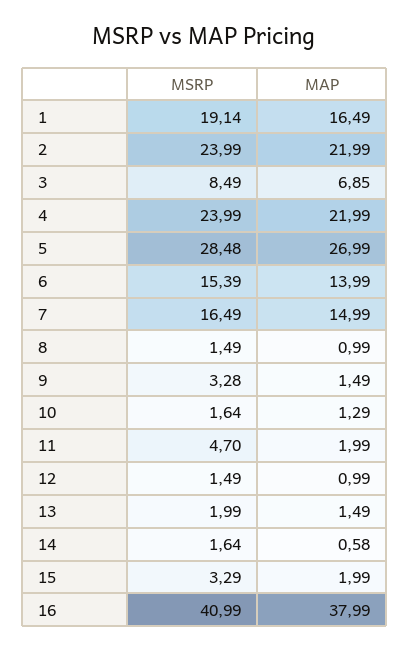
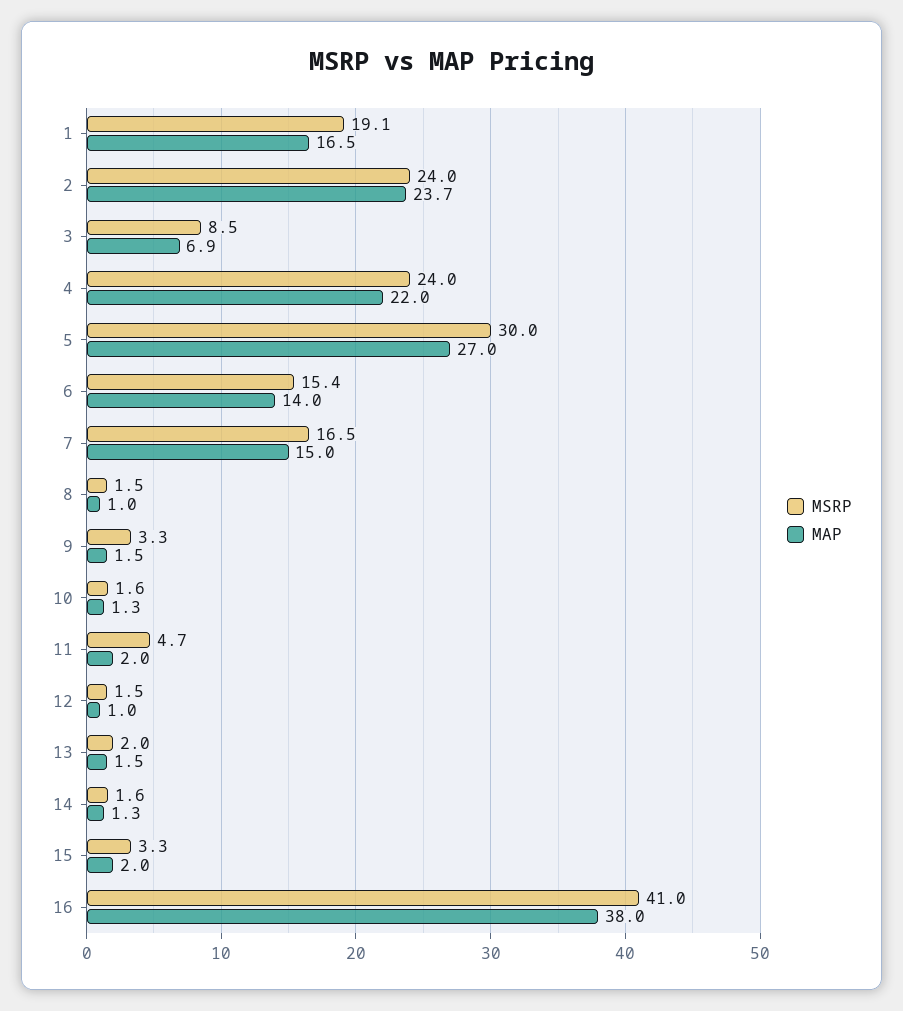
MAP, 2: 21.99 -> 23.7
MSRP, 5: 28.48 -> 30
MAP, 14: 0.58 -> 1.3

